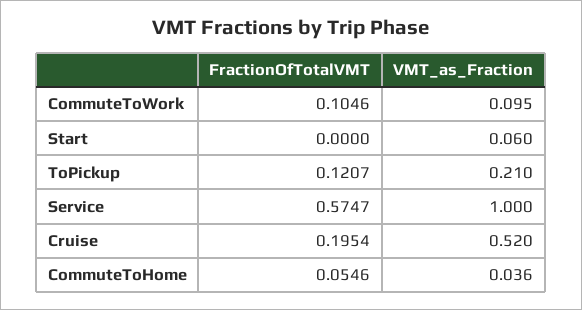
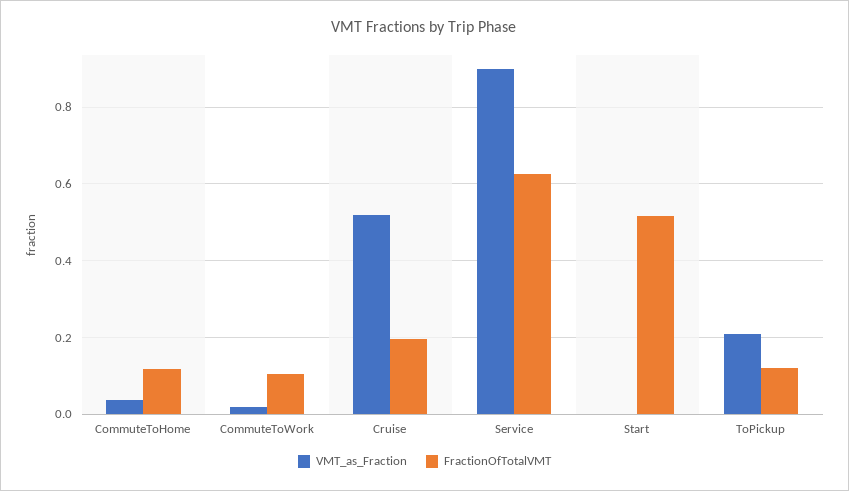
VMT_as_Fraction, CommuteToWork: 0.095 -> 0.02
FractionOfTotalVMT, Start: 0 -> 0.52
VMT_as_Fraction, Start: 0.06 -> 0
FractionOfTotalVMT, Service: 0.5747 -> 0.62
VMT_as_Fraction, Service: 1 -> 0.9
FractionOfTotalVMT, CommuteToHome: 0.0546 -> 0.12

